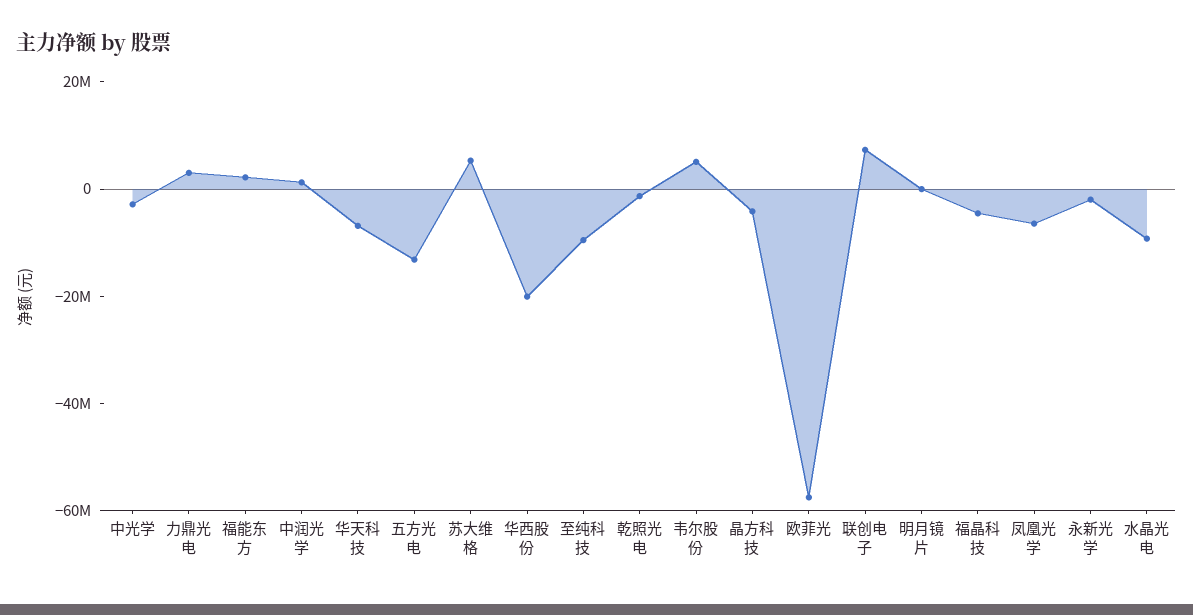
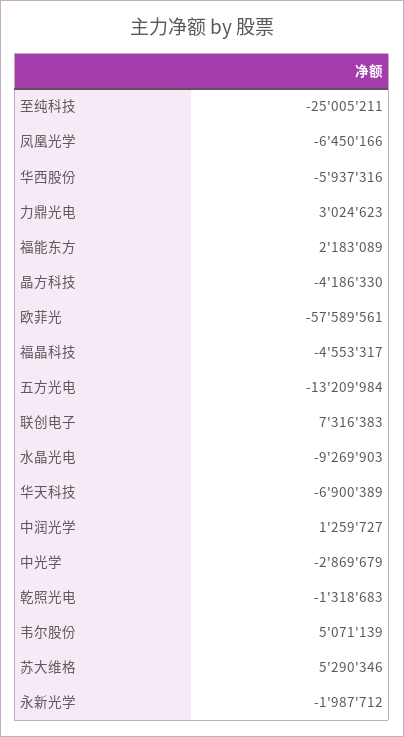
华西股份: -20000000 -> -5937316
至纯科技: -10000000 -> -25005211
明月镜片: 0 -> none

